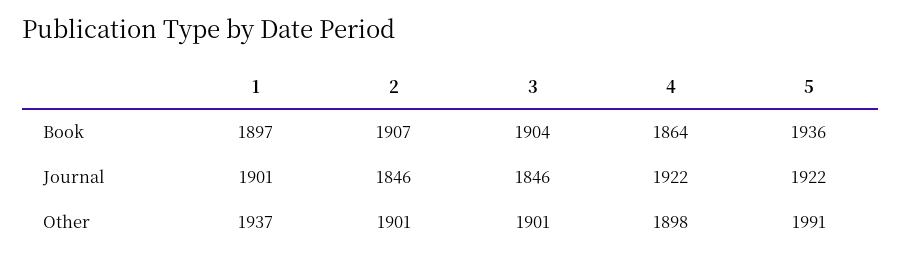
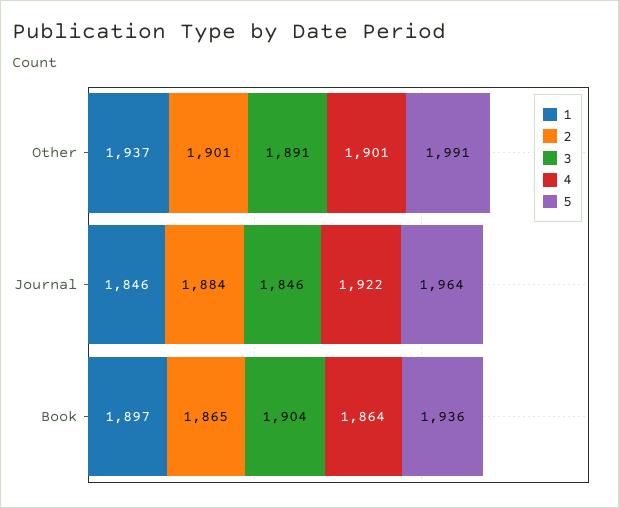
2, Book: 1907 -> 1865
1, Journal: 1901 -> 1846
2, Journal: 1846 -> 1884
5, Journal: 1922 -> 1964
3, Other: 1901 -> 1891
4, Other: 1898 -> 1901

